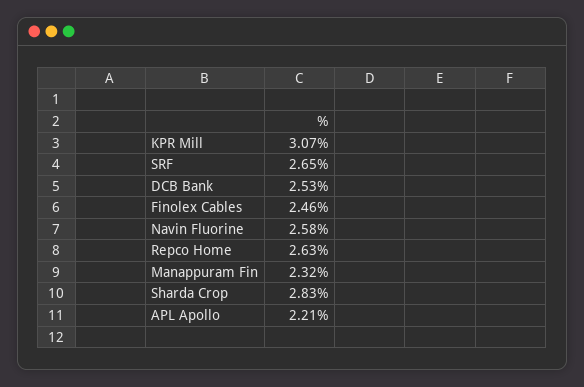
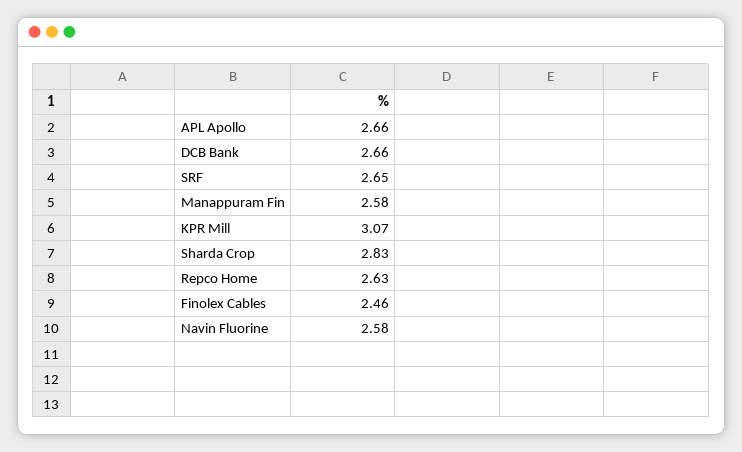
DCB Bank: 2.53 -> 2.66
Manappuram Fin: 2.32 -> 2.58
APL Apollo: 2.21 -> 2.66

